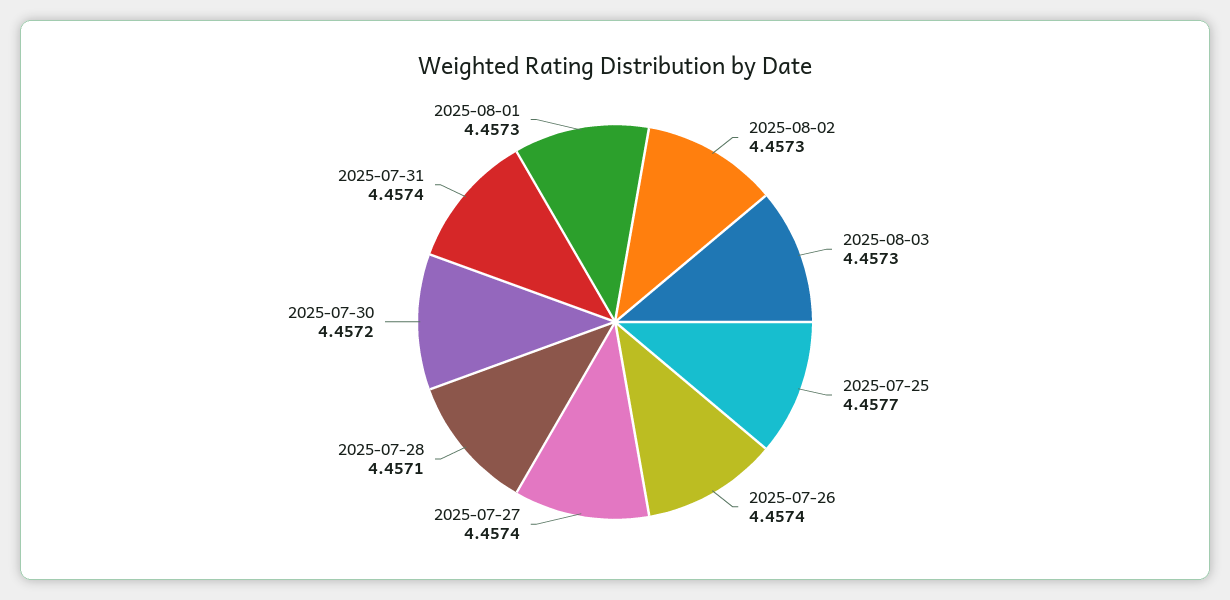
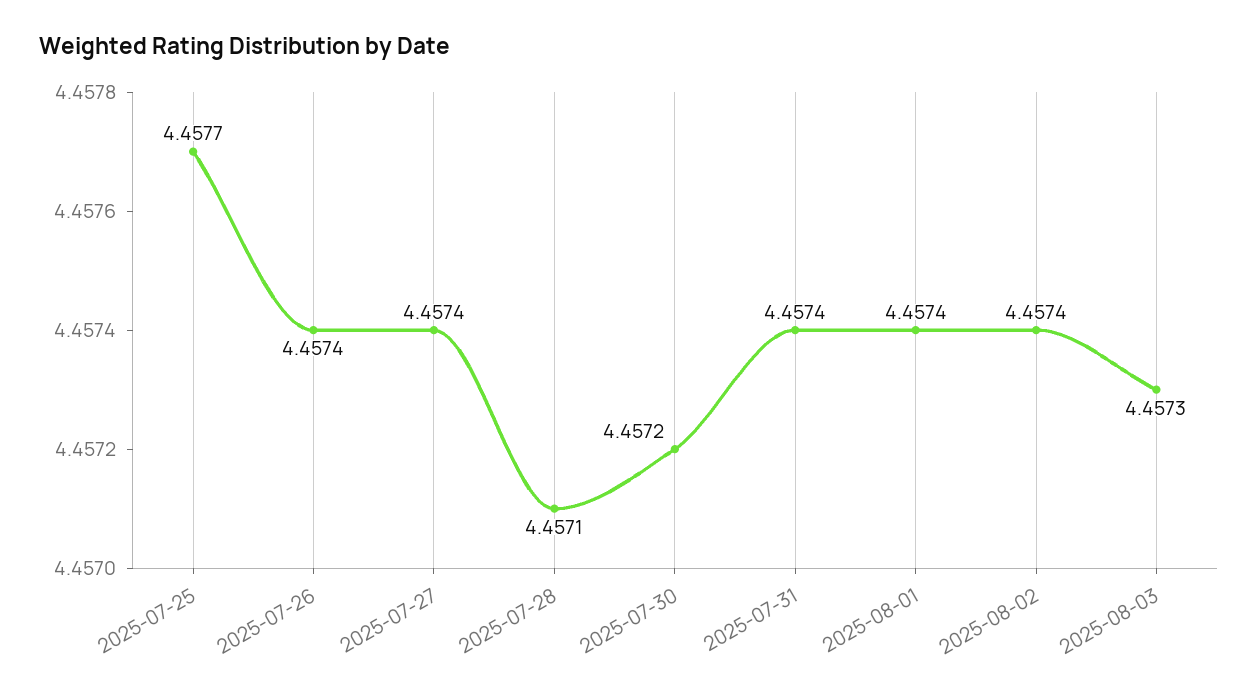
2025-08-02: 4.4573 -> 4.4574
2025-08-01: 4.4573 -> 4.4574

